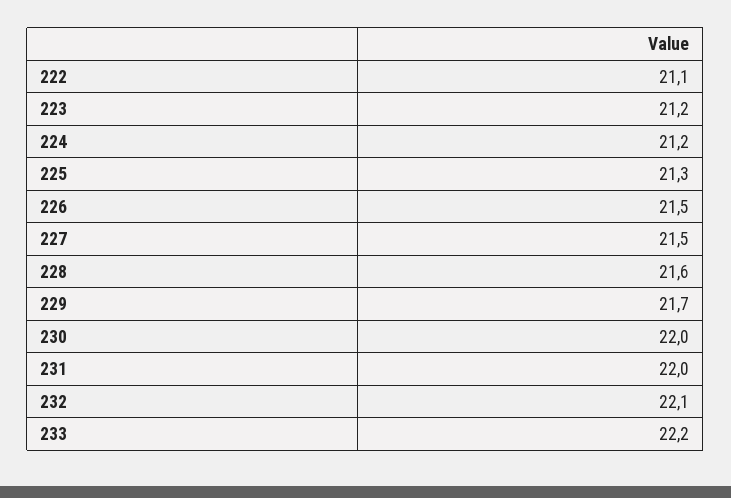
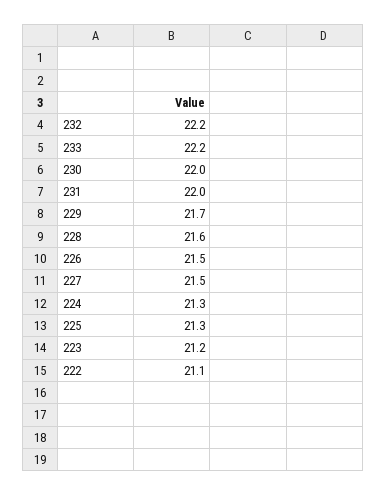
224: 21.2 -> 21.3
232: 22.1 -> 22.2

